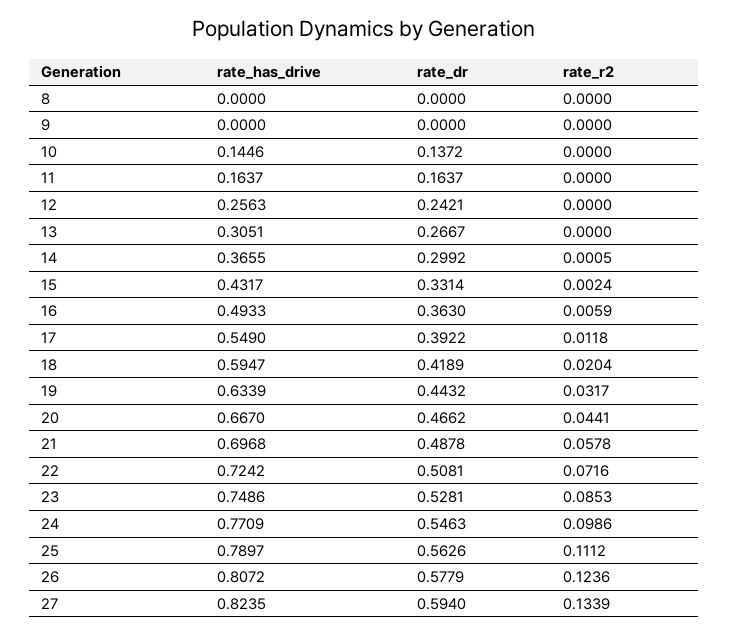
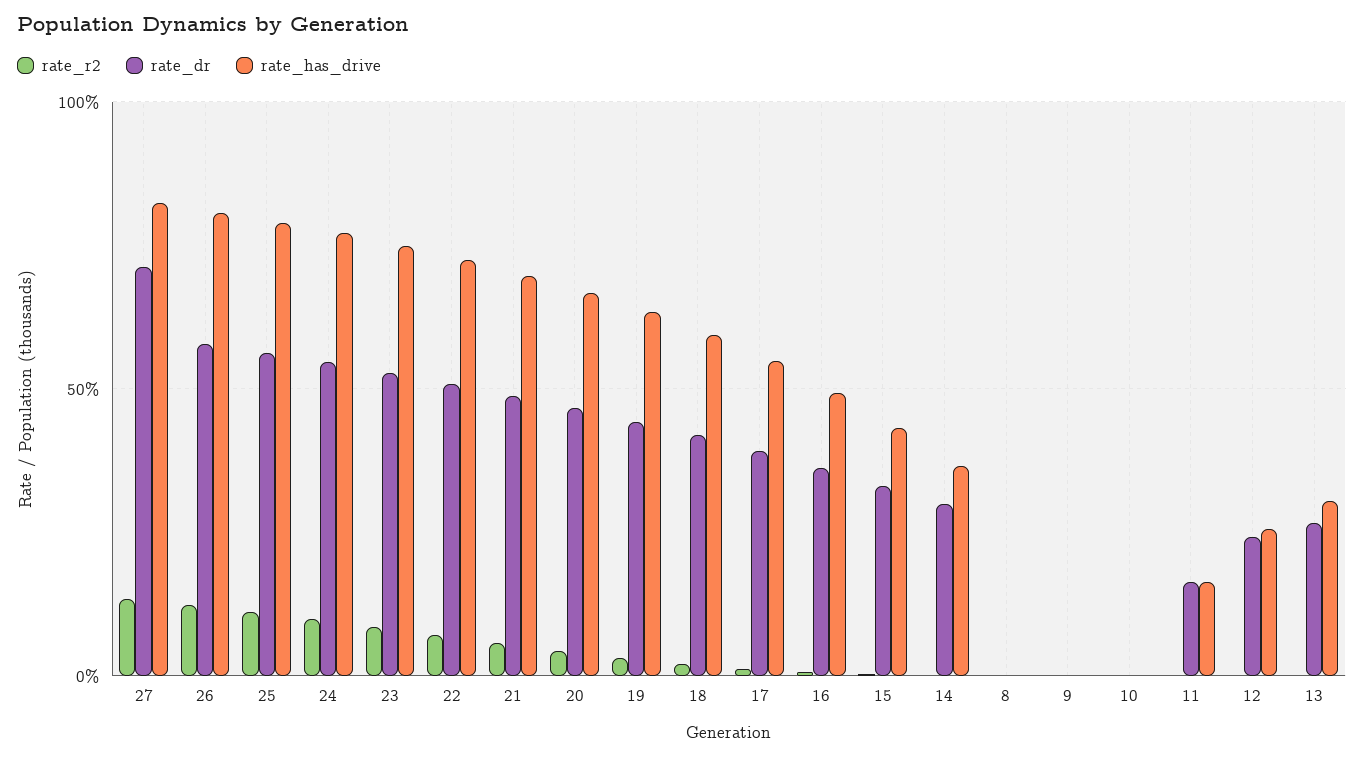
rate_has_drive, 10: 0.1446 -> 0
rate_dr, 10: 0.1372 -> 0
rate_dr, 27: 0.594 -> 0.7

